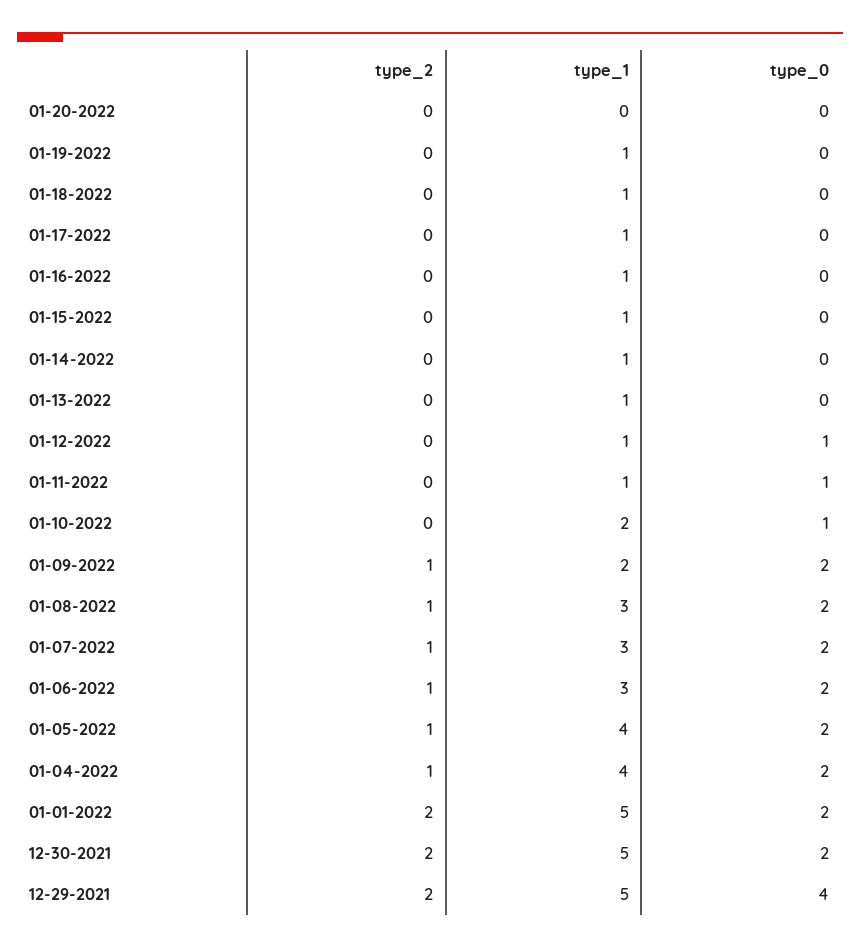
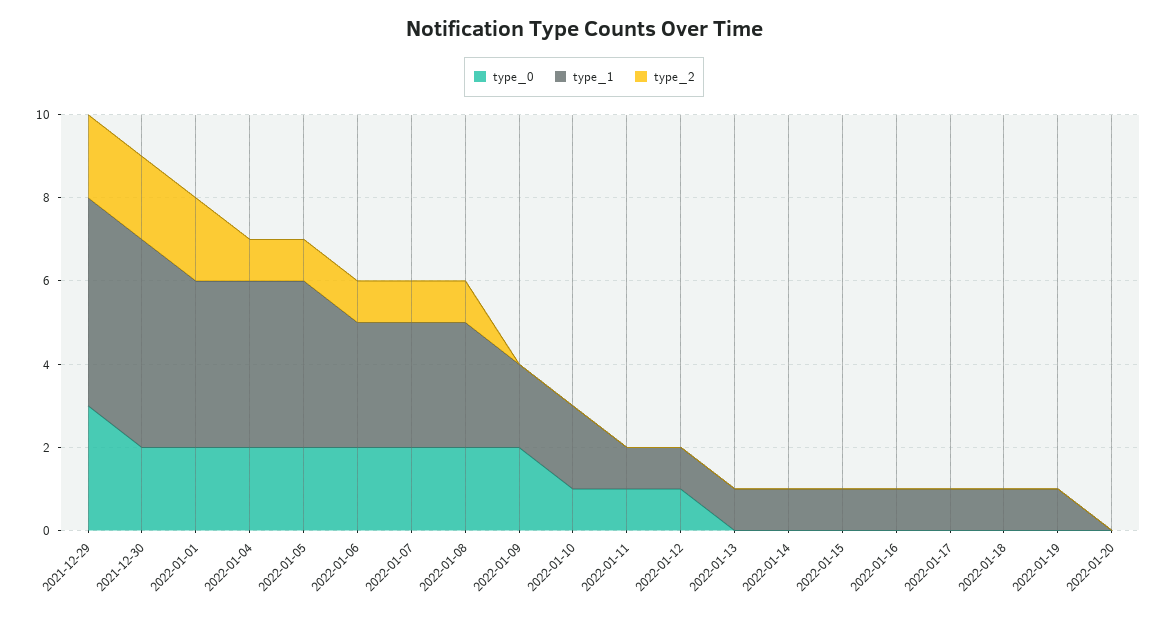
type_2, 01-09-2022: 1 -> 0
type_1, 01-01-2022: 5 -> 4
type_0, 12-29-2021: 4 -> 3

